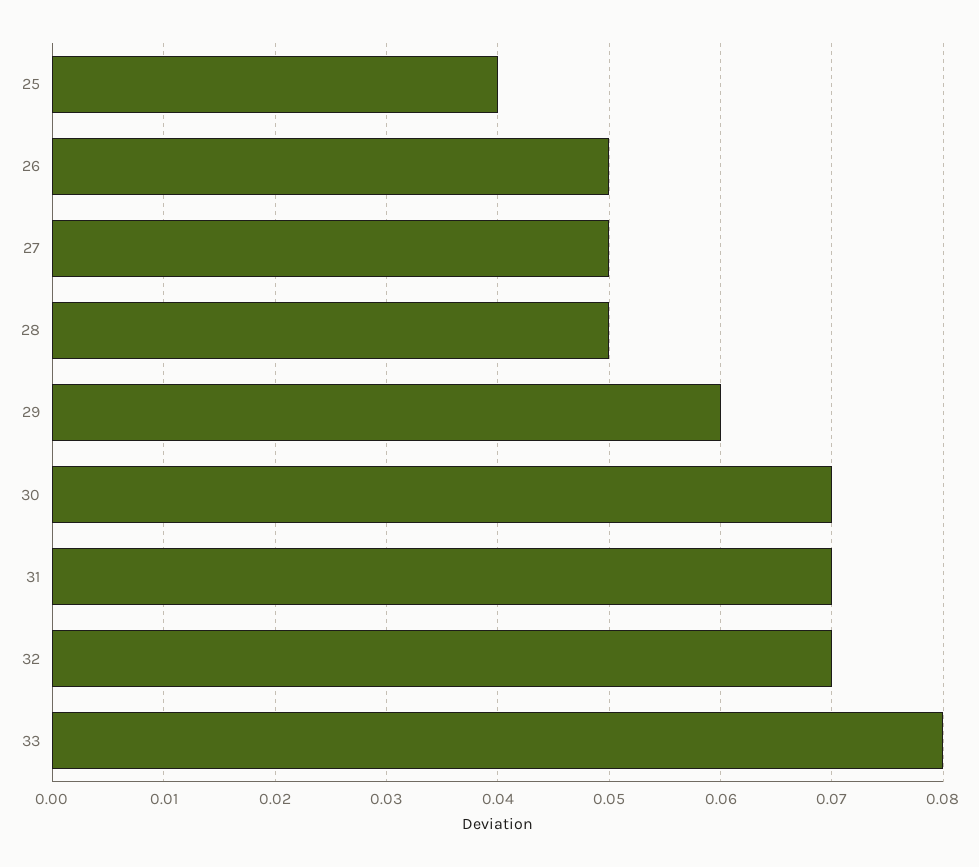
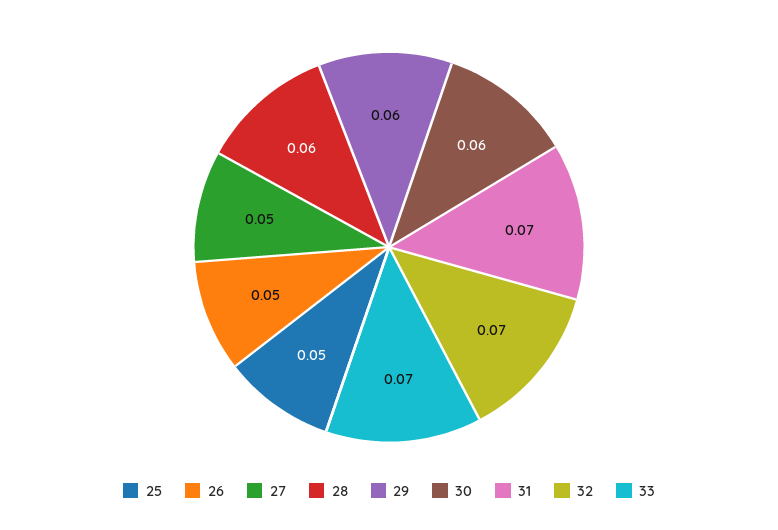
25: 0.04 -> 0.05
28: 0.05 -> 0.06
30: 0.07 -> 0.06
33: 0.08 -> 0.07

